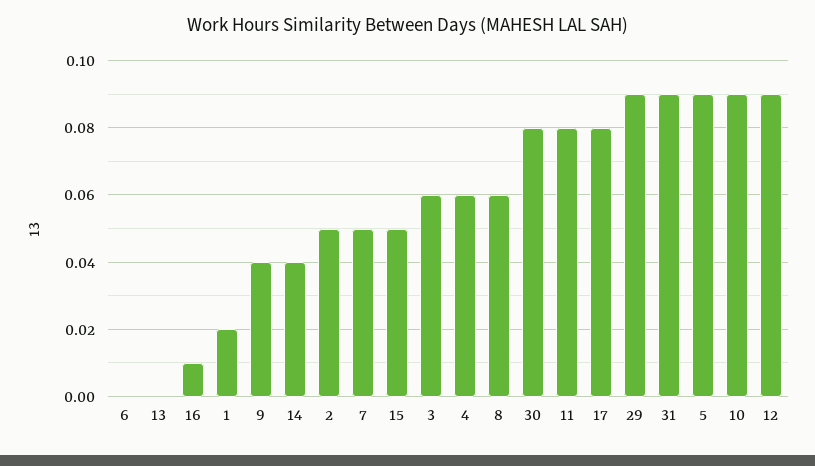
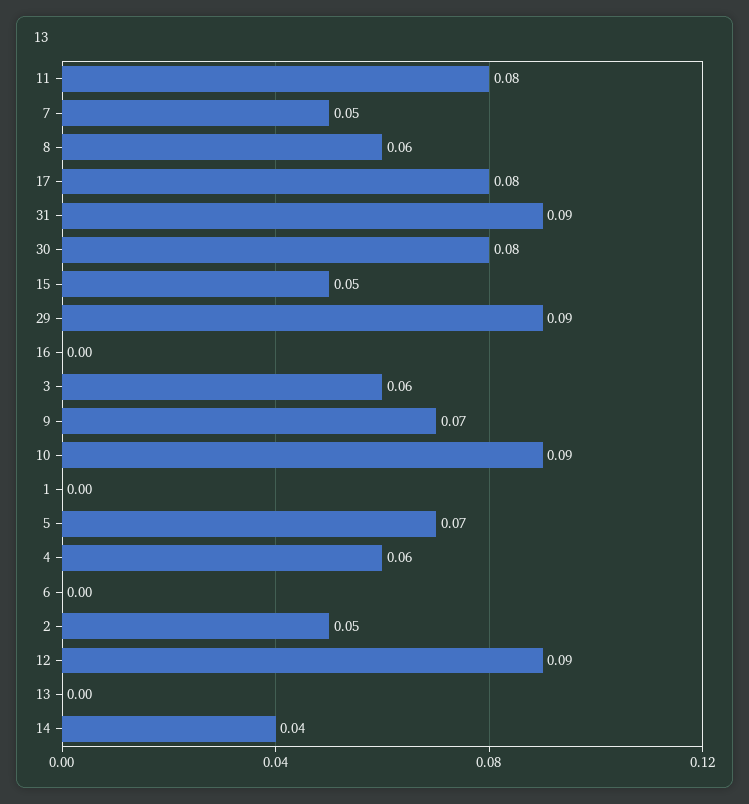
16: 0.01 -> 0
1: 0.02 -> 0
9: 0.04 -> 0.07
5: 0.09 -> 0.07

